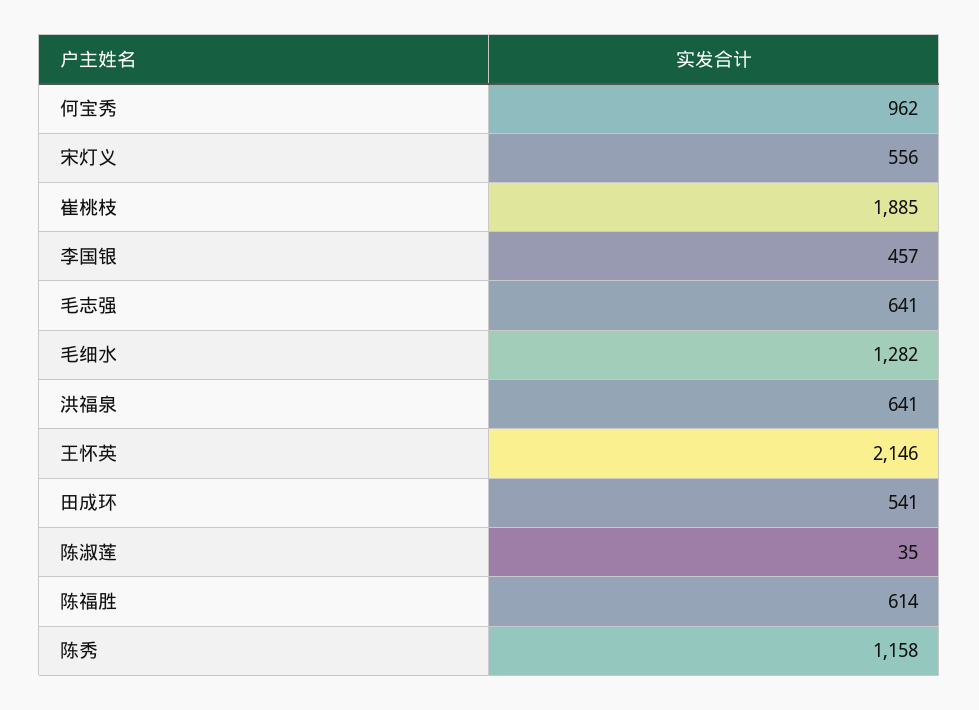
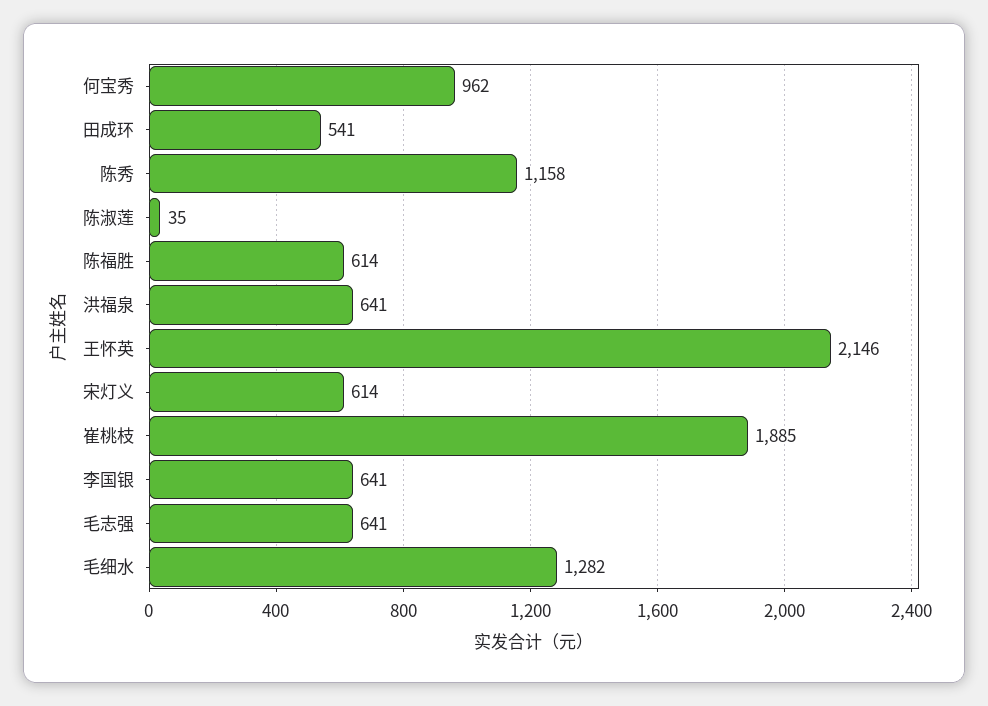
宋灯义: 556 -> 614
李国银: 457 -> 641

